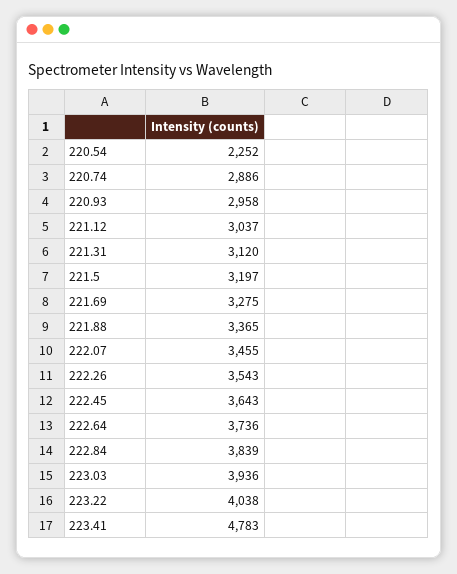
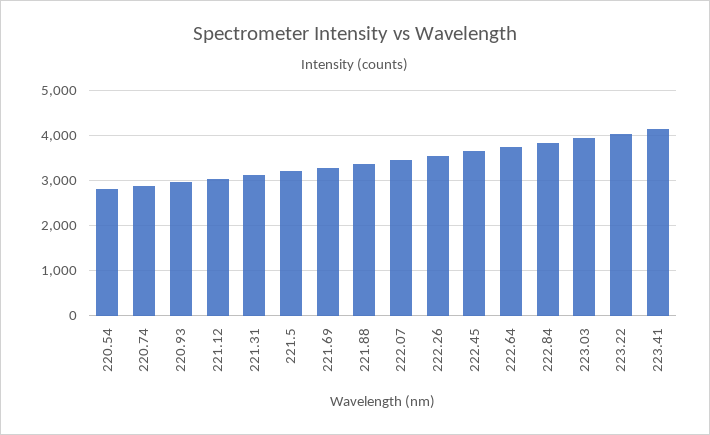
220.54: 2252 -> 2800
223.41: 4783 -> 4200

